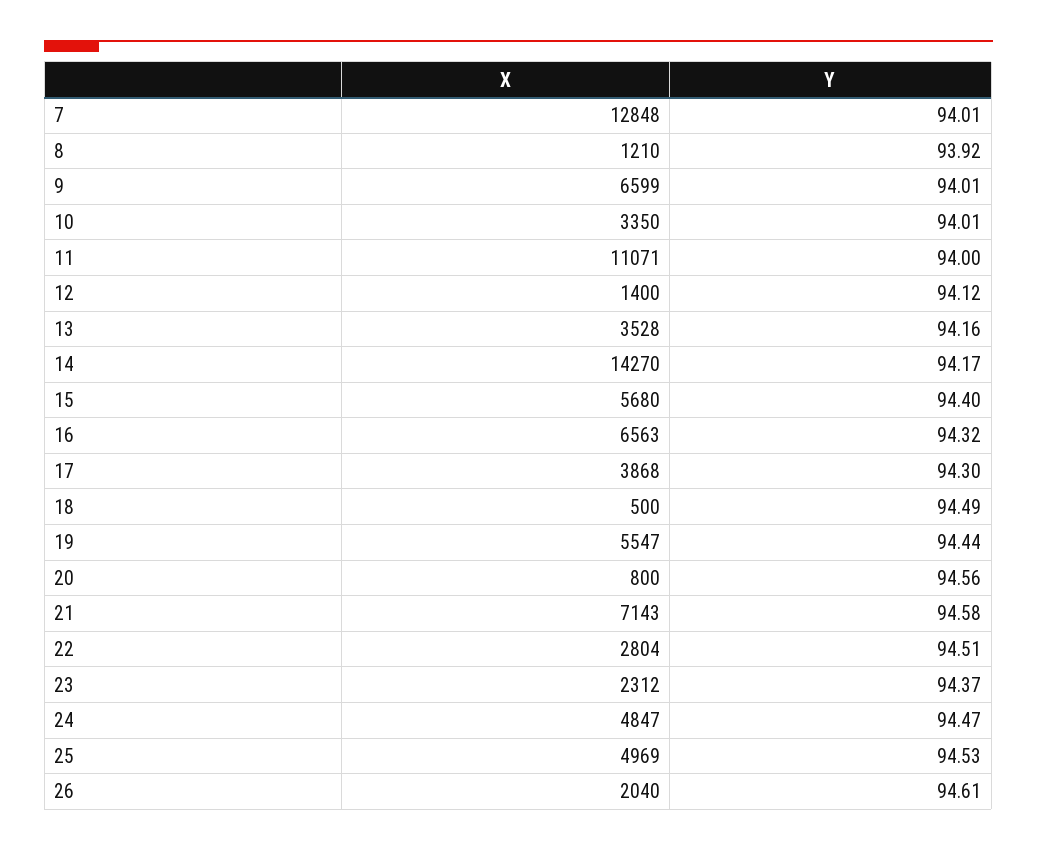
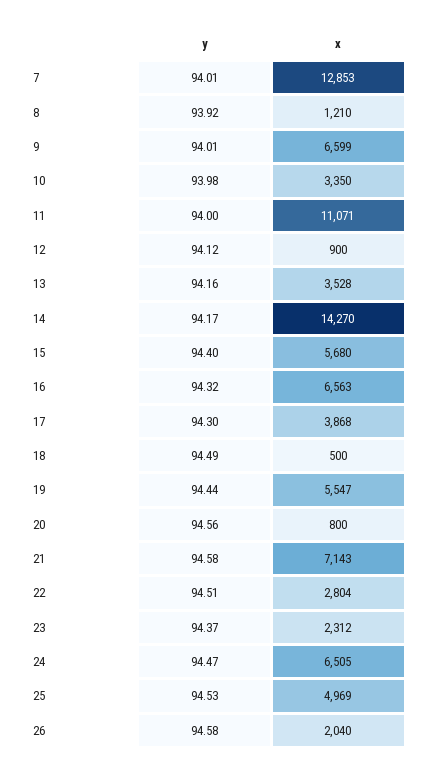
X, 7: 12848 -> 12853
Y, 10: 94.01 -> 93.98
X, 12: 1400 -> 900
X, 24: 4847 -> 6505
Y, 26: 94.61 -> 94.58

